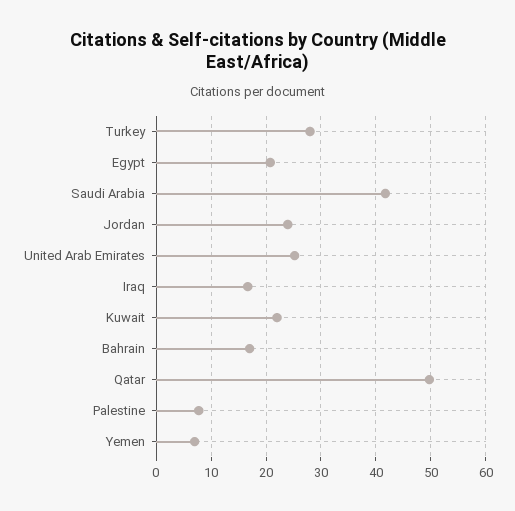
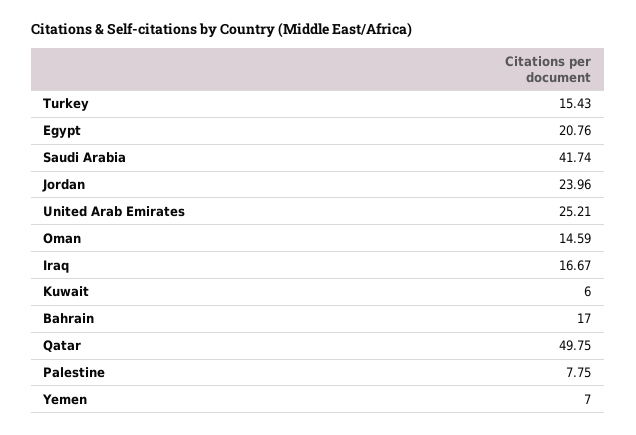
Turkey: 28 -> 15.43
Kuwait: 22 -> 6
Oman: none -> 14.59

